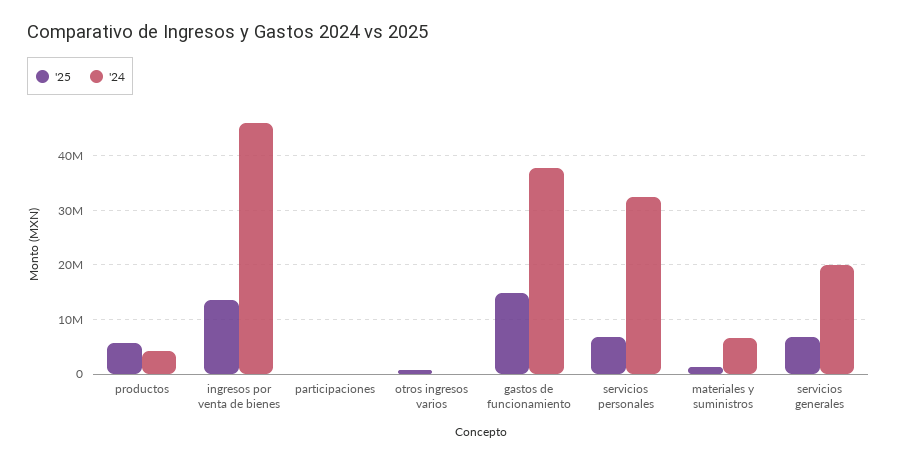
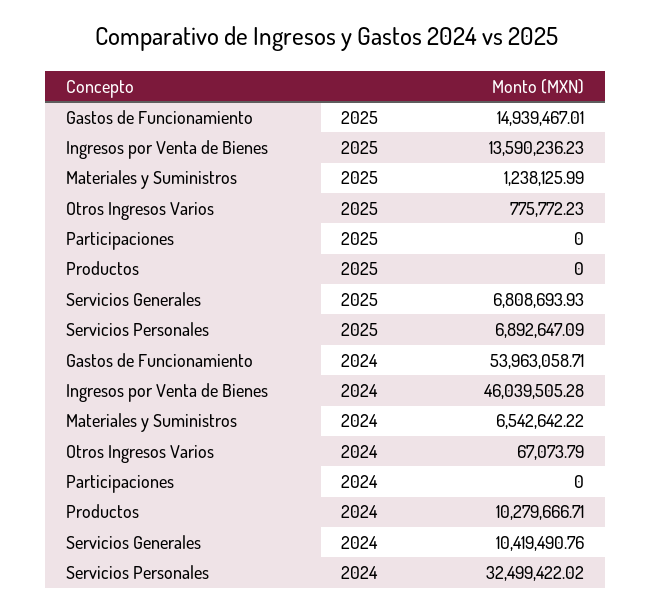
'25, productos: 6000000 -> 0
'24, productos: 4000000 -> 10279666.71
'24, gastos de funcionamiento: 38000000 -> 53963058.71
'24, servicios generales: 20000000 -> 10419490.76

